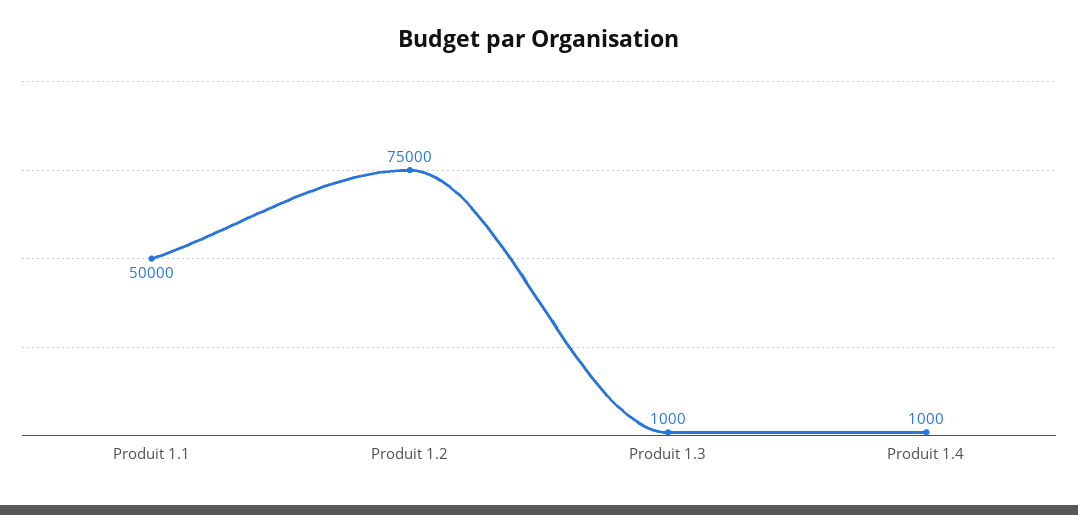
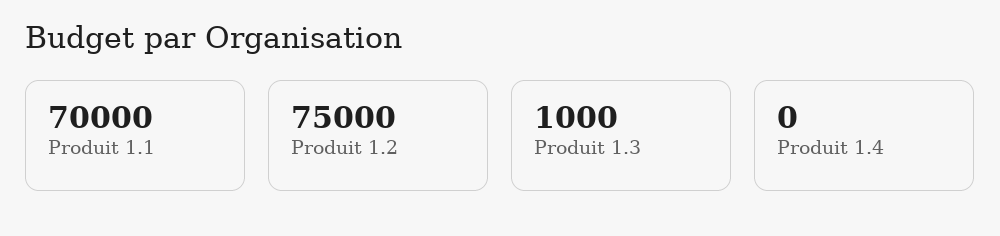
Produit 1.1: 50000 -> 70000
Produit 1.4: 1000 -> 0

